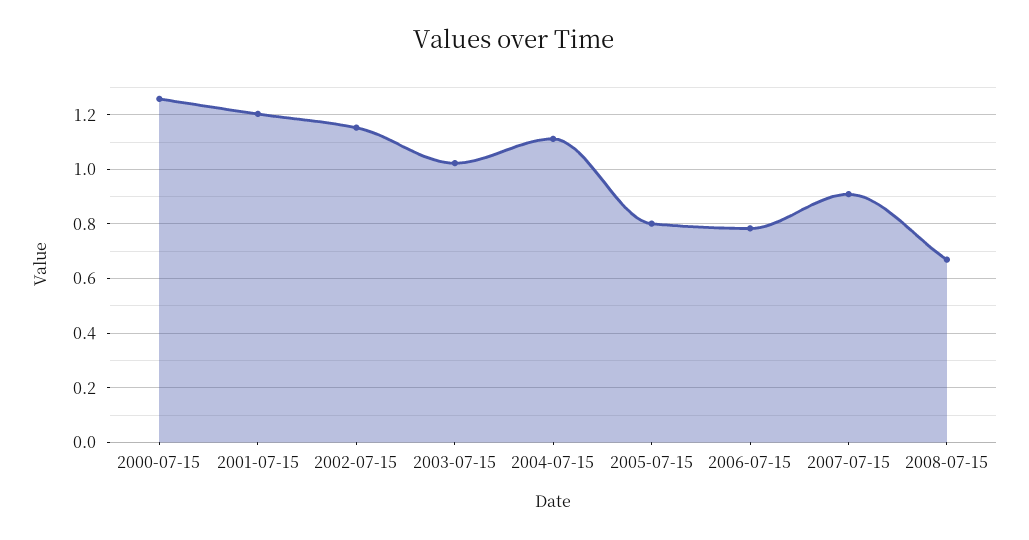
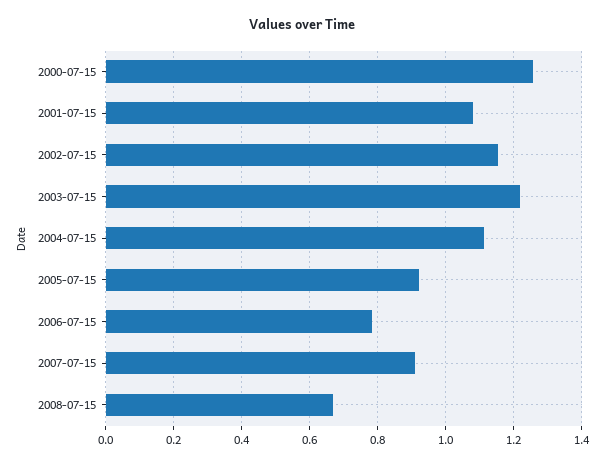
2001-07-15: 1.2 -> 1.08
2003-07-15: 1.025 -> 1.22
2005-07-15: 0.8 -> 0.92

